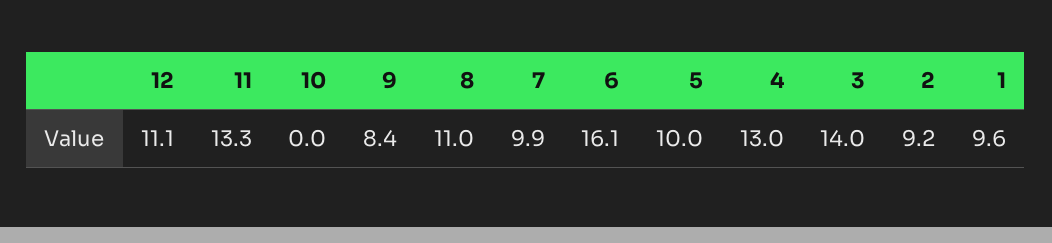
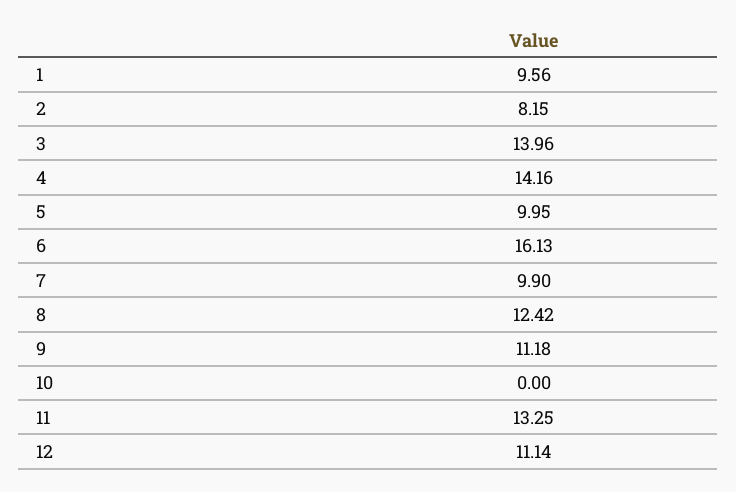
9: 8.4 -> 11.18
8: 11 -> 12.42
4: 13 -> 14.16
2: 9.2 -> 8.15

